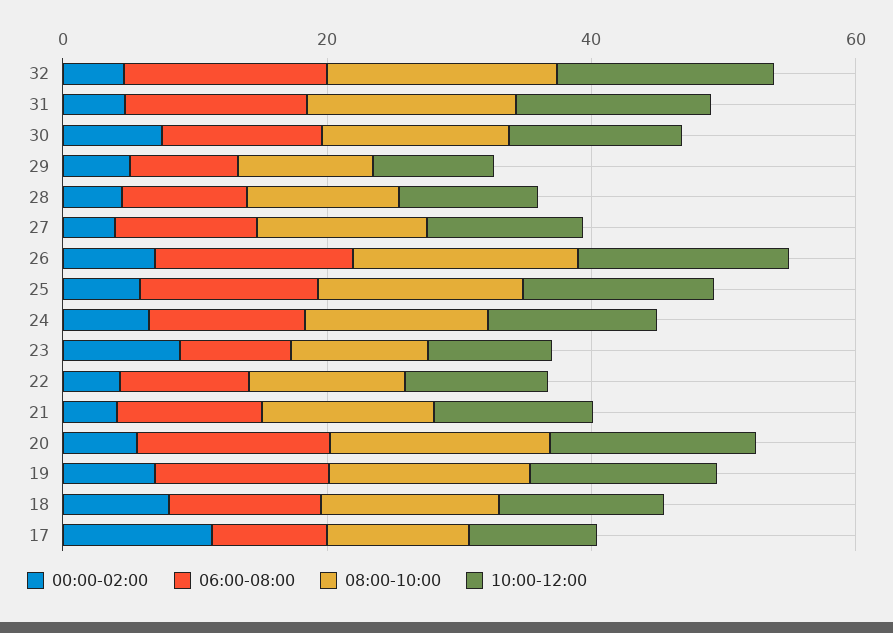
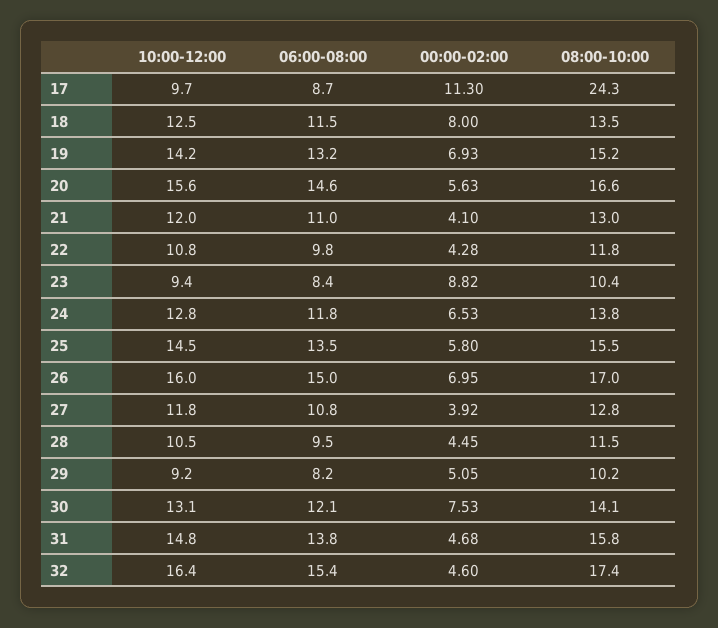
08:00-10:00, 17: 10 -> 24.3

